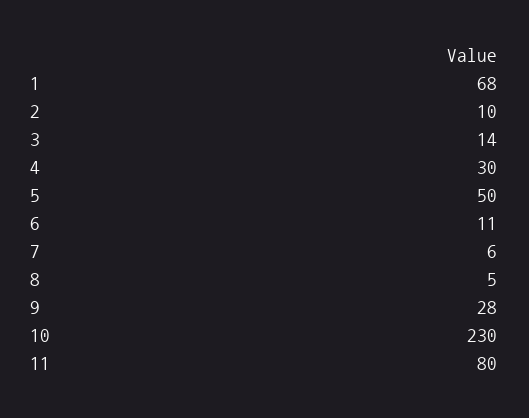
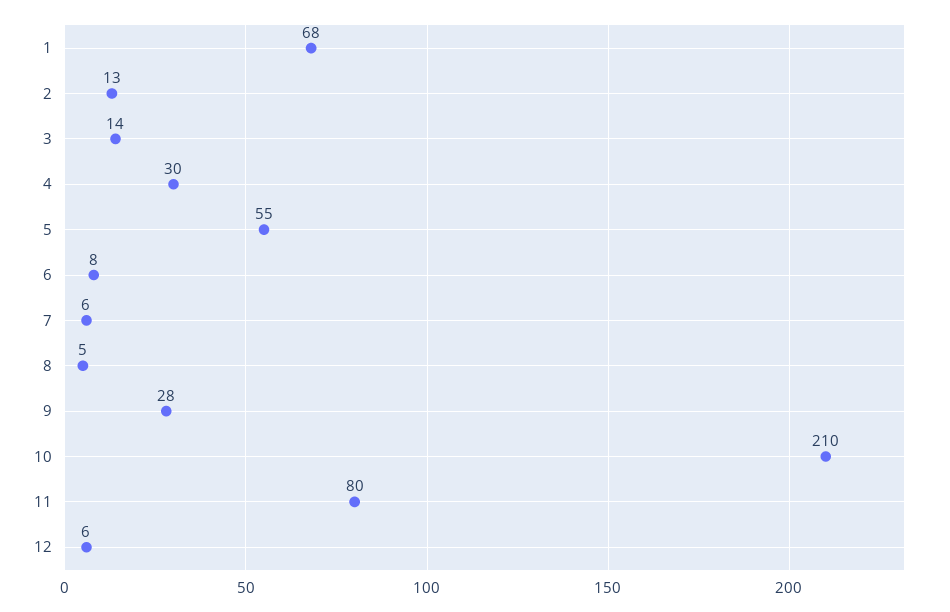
2: 10 -> 13
5: 50 -> 55
6: 11 -> 8
10: 230 -> 210
12: none -> 6

